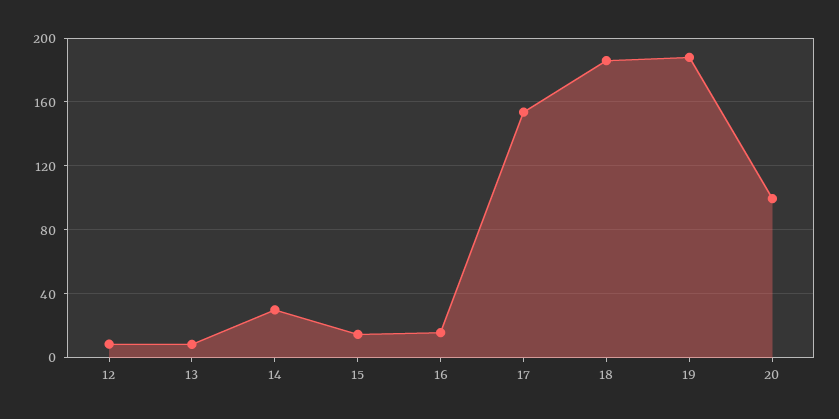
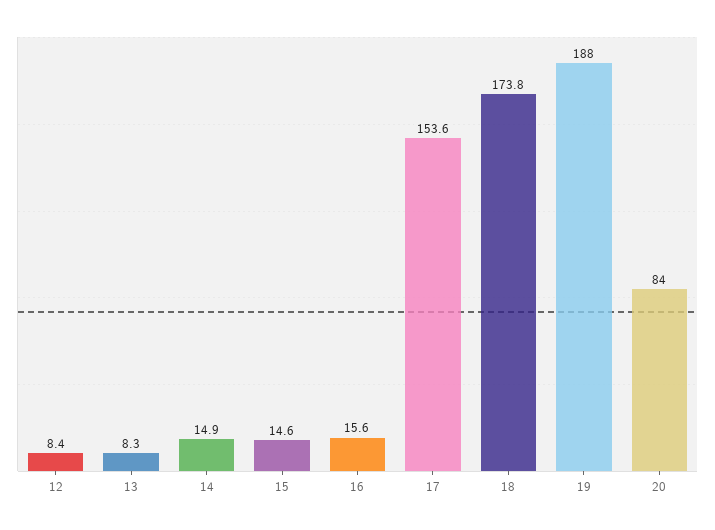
14: 30 -> 14.9
18: 185 -> 173.8
20: 100 -> 84

